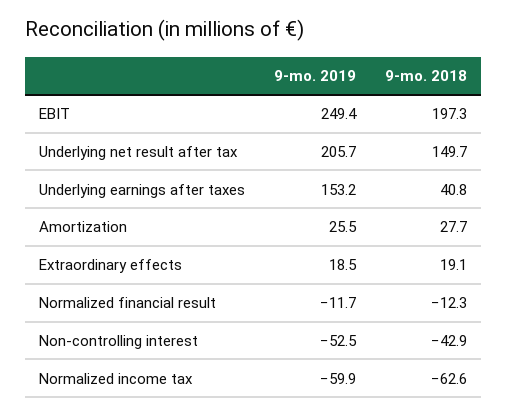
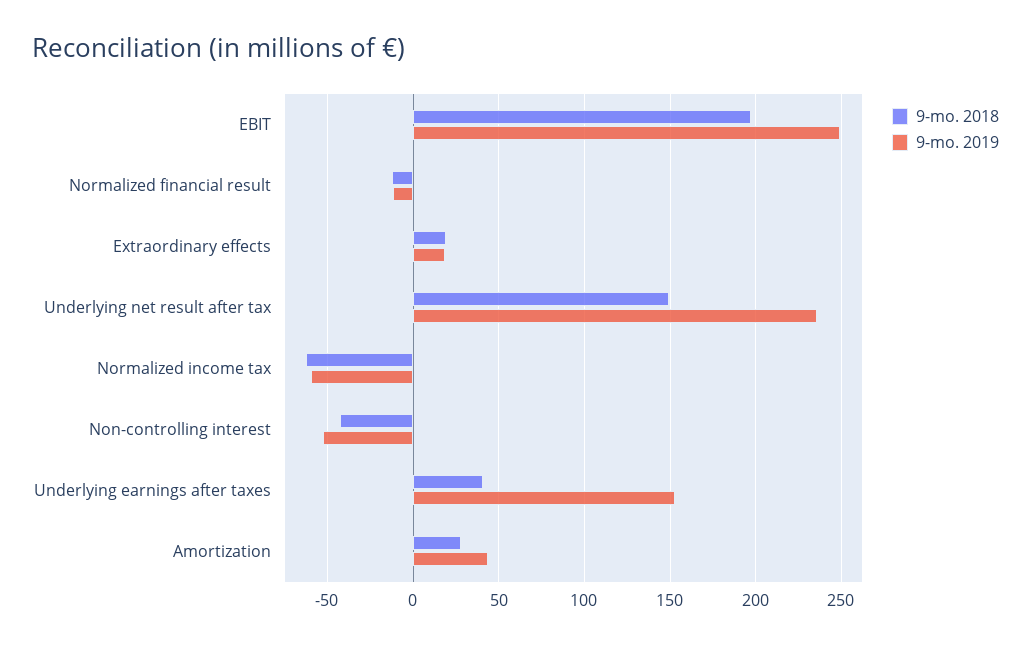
9-mo. 2019, Underlying net result after tax: 205.7 -> 235
9-mo. 2019, Amortization: 25.5 -> 45

